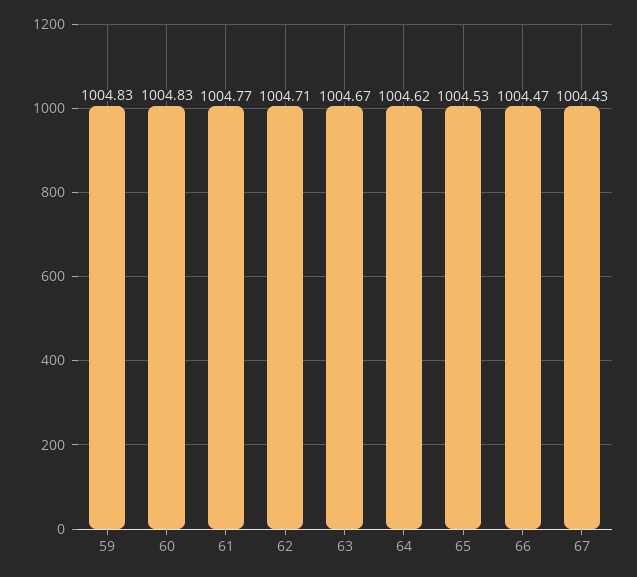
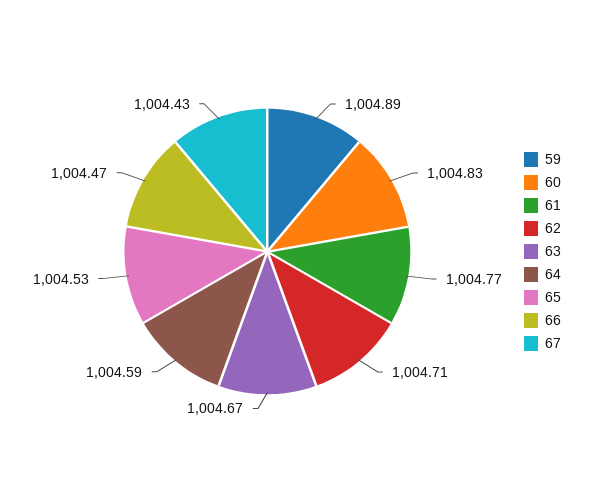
59: 1004.83 -> 1004.89
64: 1004.62 -> 1004.59

